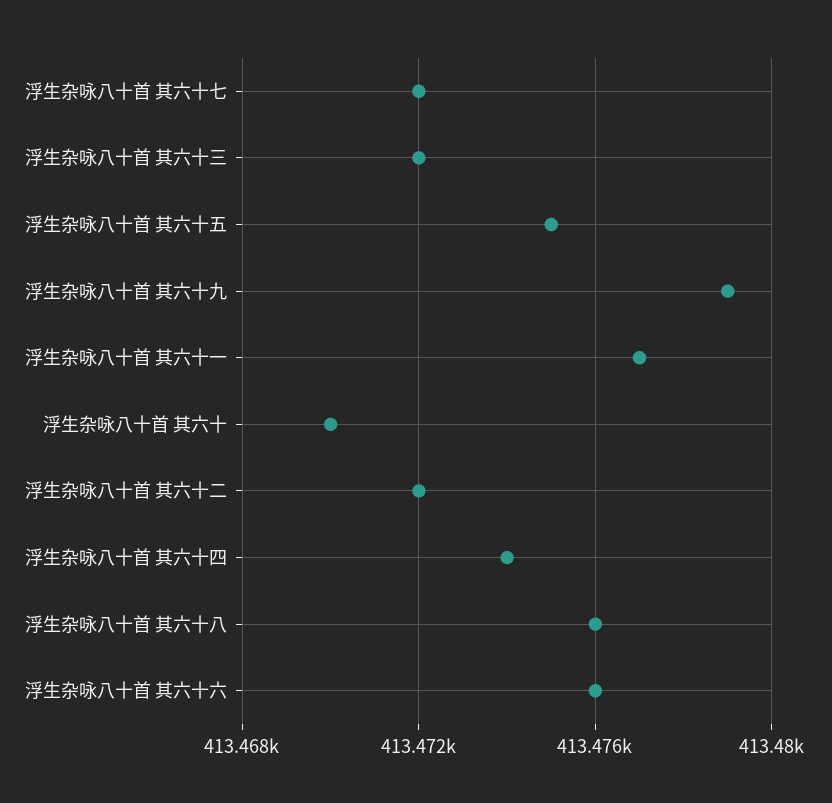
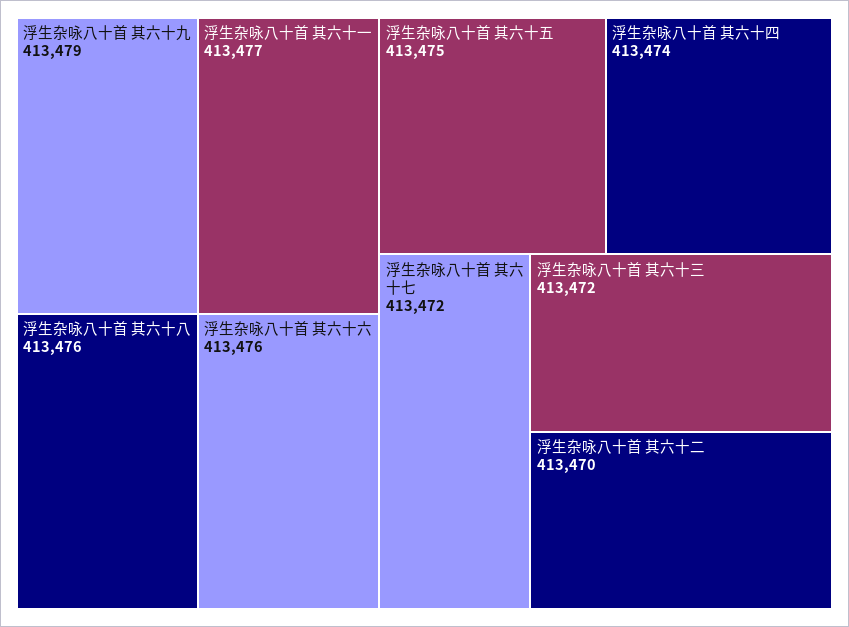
浮生杂咏八十首 其六十: 413470 -> none
浮生杂咏八十首 其六十二: 413472 -> 413470

